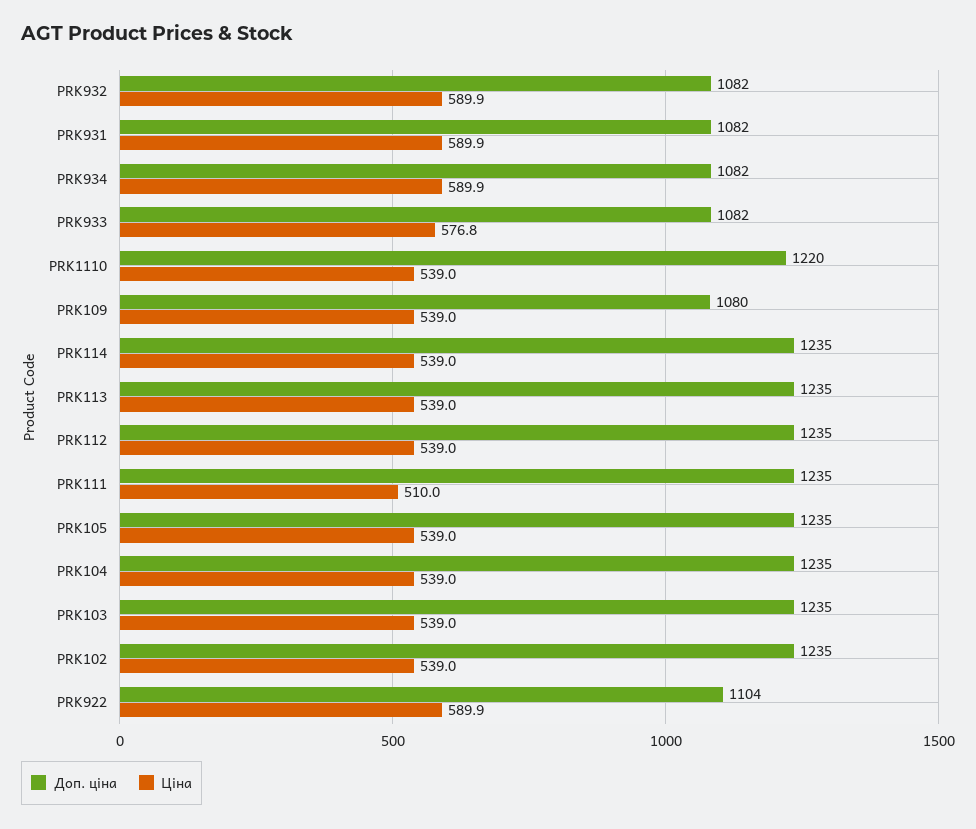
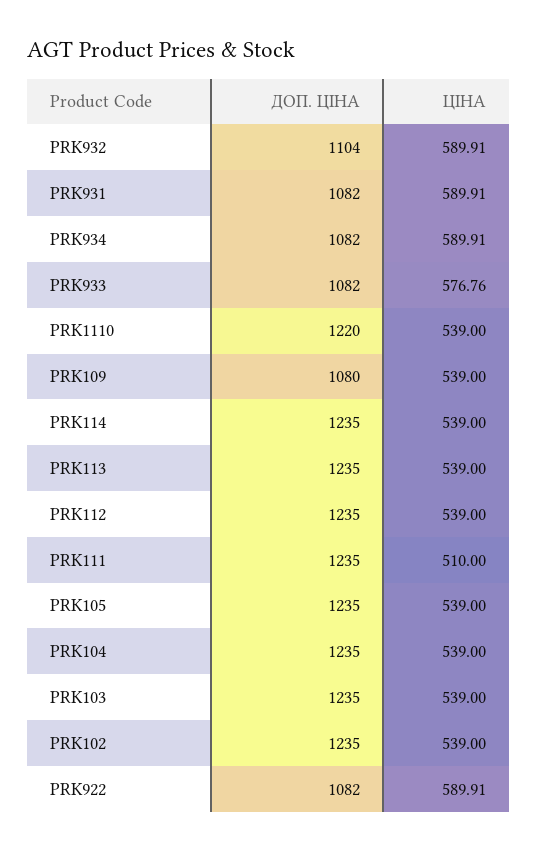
Доп. ціна, PRK932: 1082 -> 1104
Доп. ціна, PRK922: 1104 -> 1082

